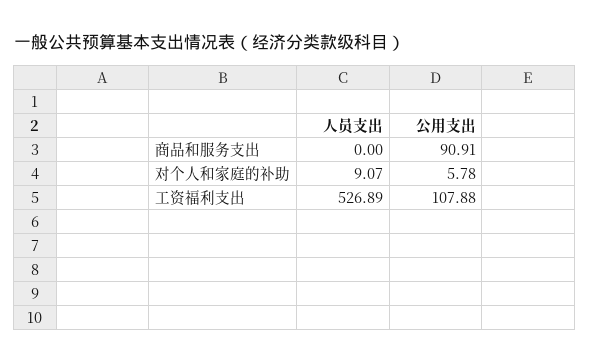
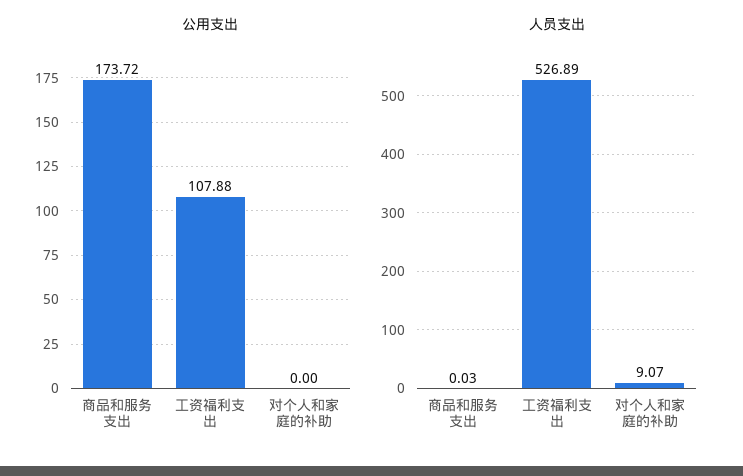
人员支出, 商品和服务支出: 0 -> 0.03
公用支出, 商品和服务支出: 90.91 -> 173.72
公用支出, 对个人和家庭的补助: 5.78 -> 0

